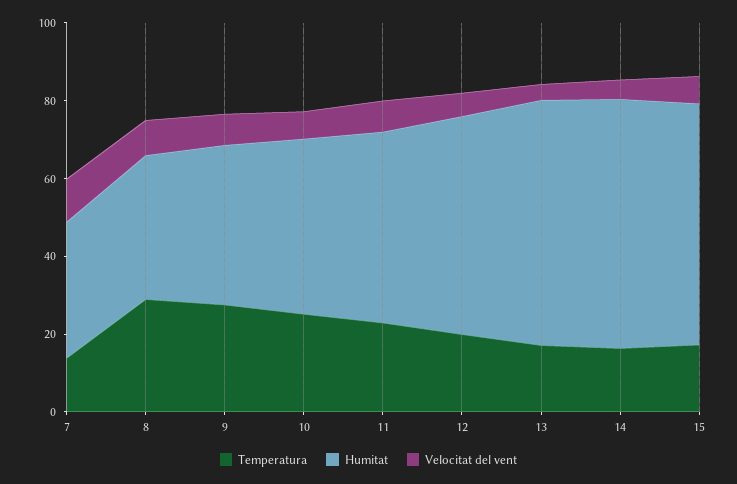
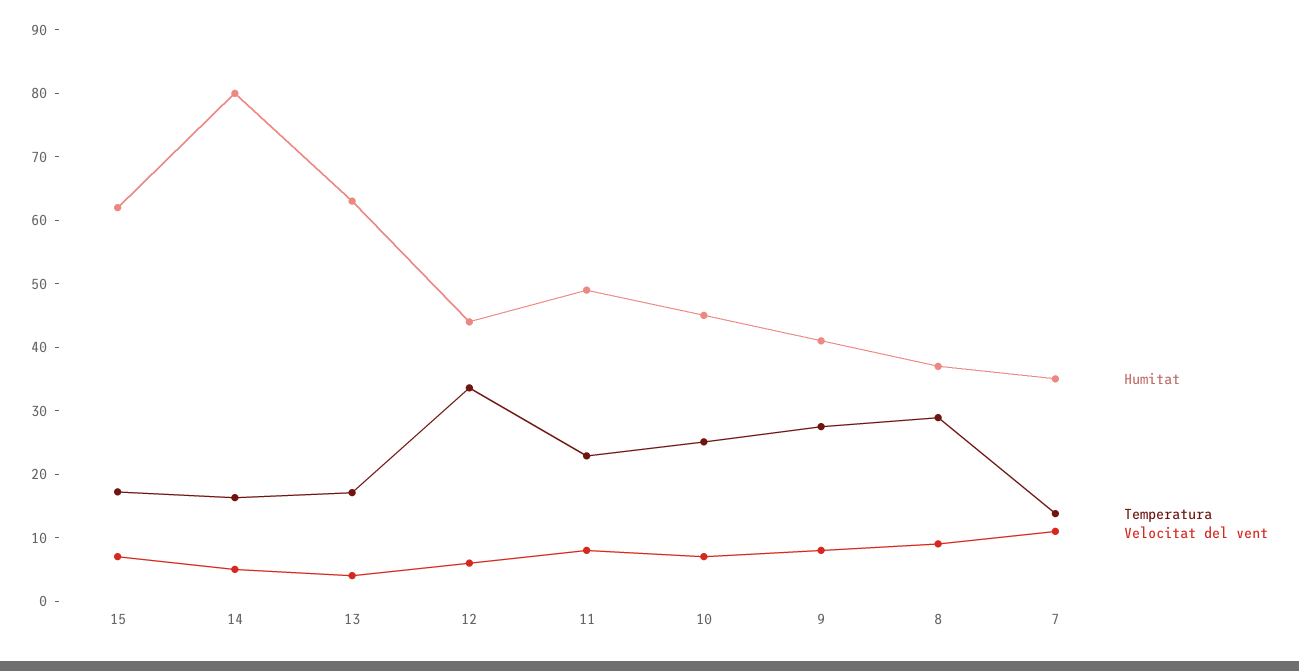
Temperatura, 12: 20 -> 34
Humitat, 12: 55 -> 44
Humitat, 14: 65 -> 80

